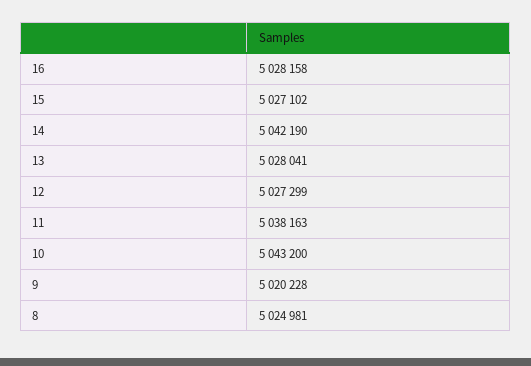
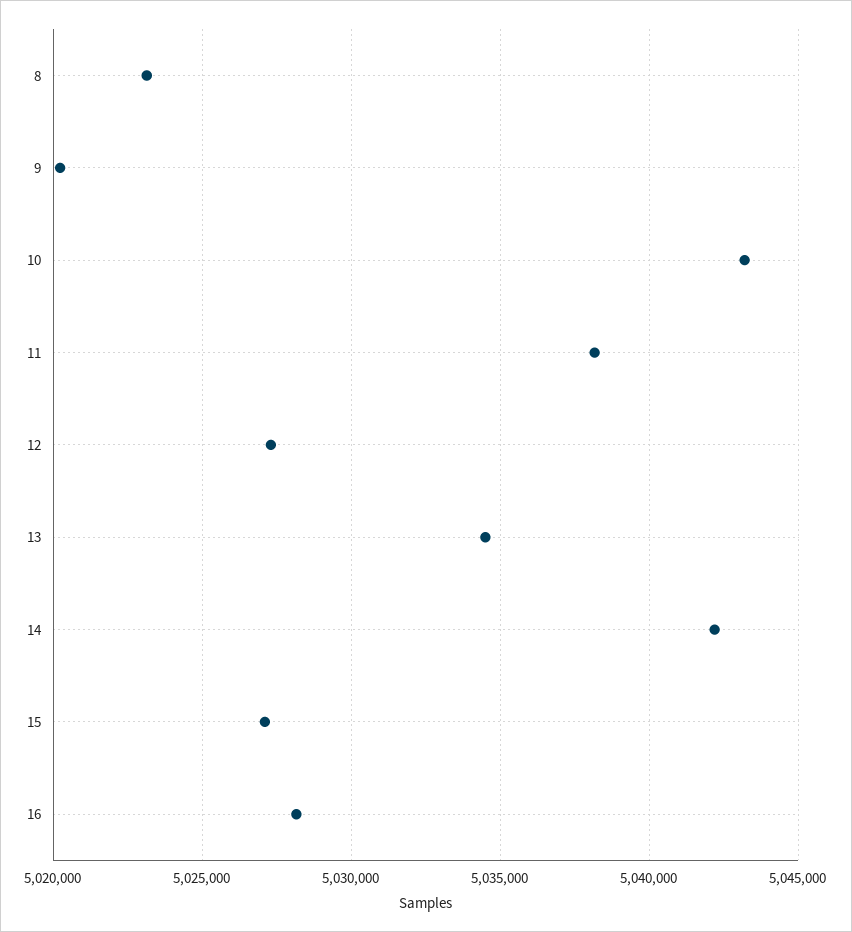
13: 5028041 -> 5034500
8: 5024981 -> 5023000

